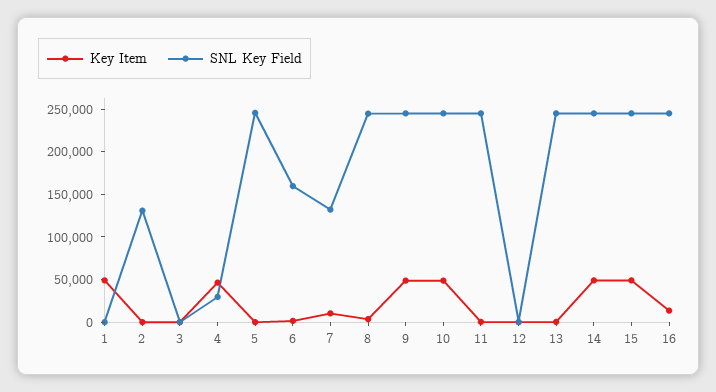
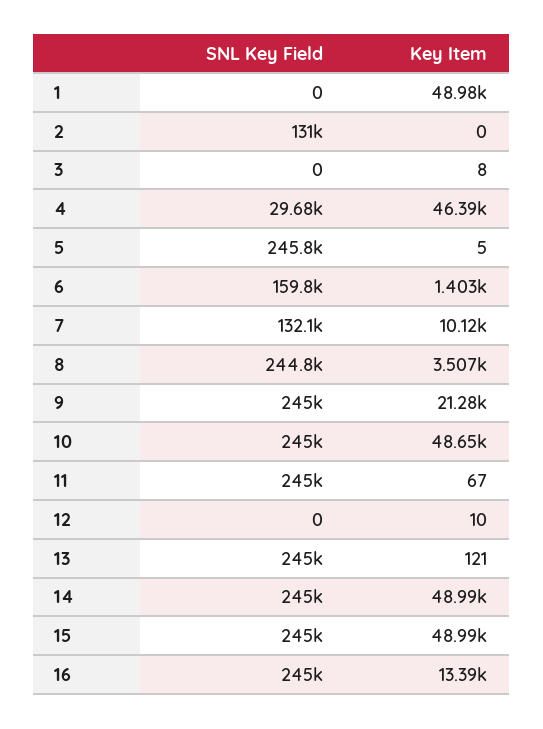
Key Item, 9: 50000 -> 21280

